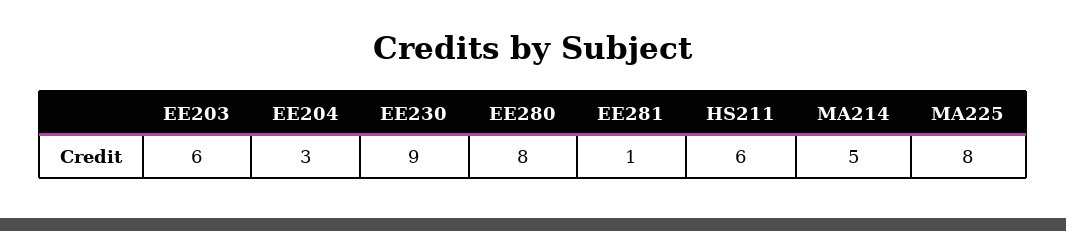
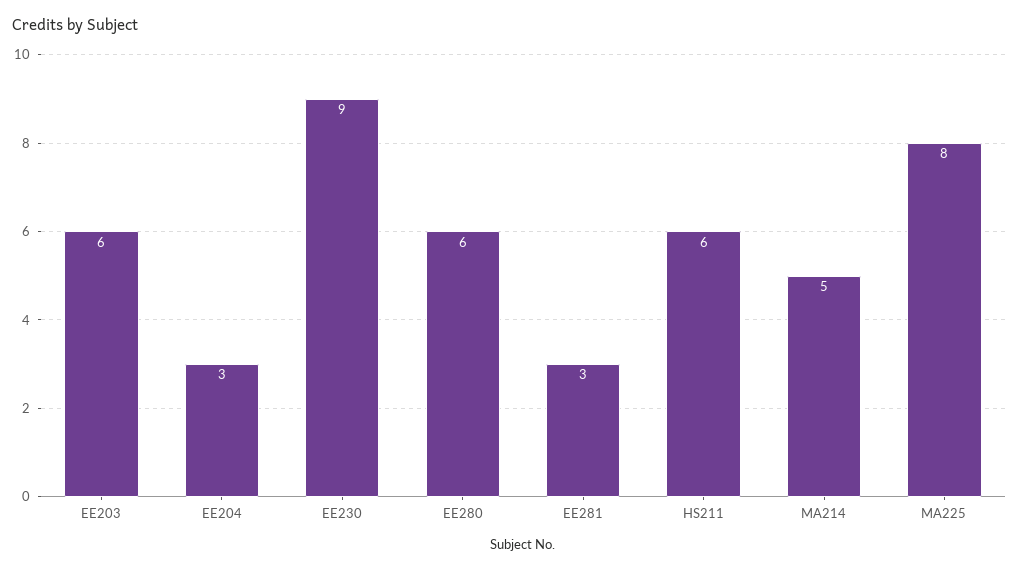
EE280: 8 -> 6
EE281: 1 -> 3

